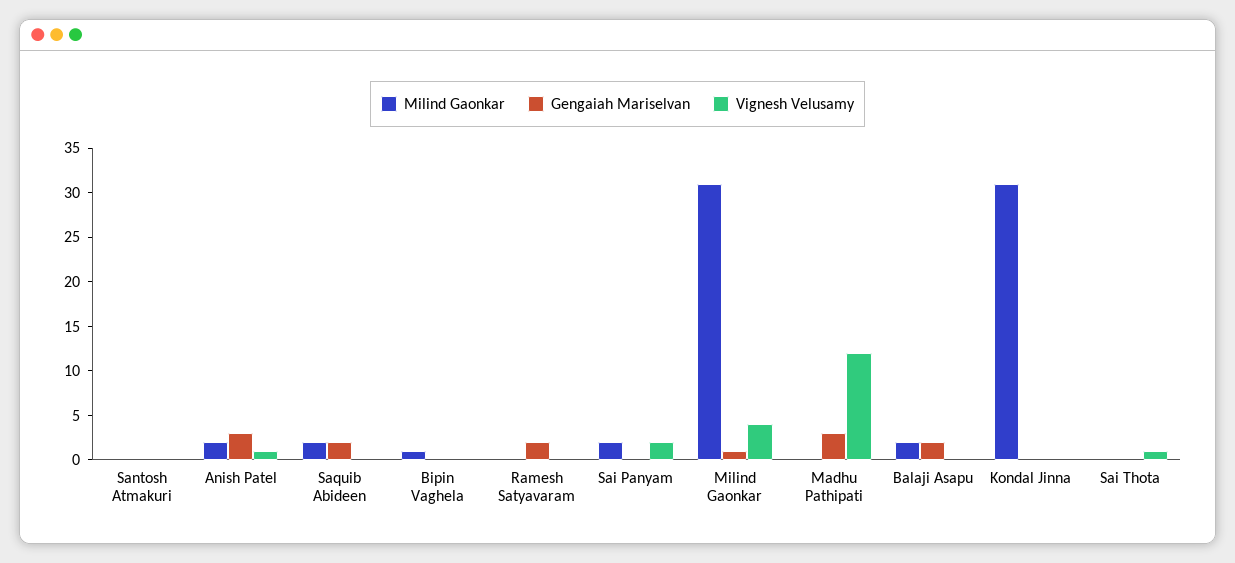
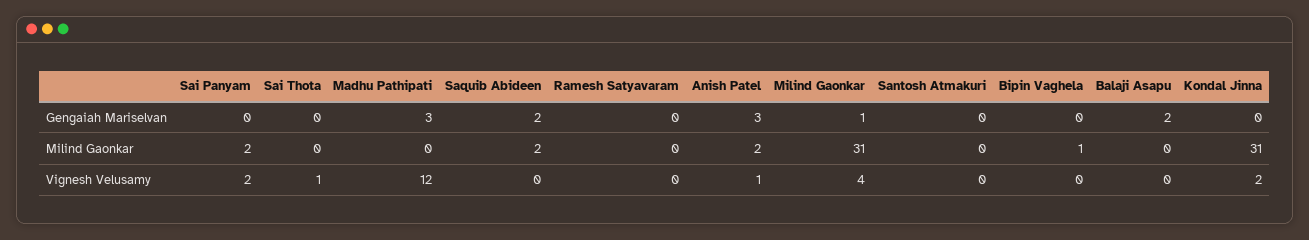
Gengaiah Mariselvan, Ramesh Satyavaram: 2 -> 0
Milind Gaonkar, Balaji Asapu: 2 -> 0
Vignesh Velusamy, Kondal Jinna: 0 -> 2

